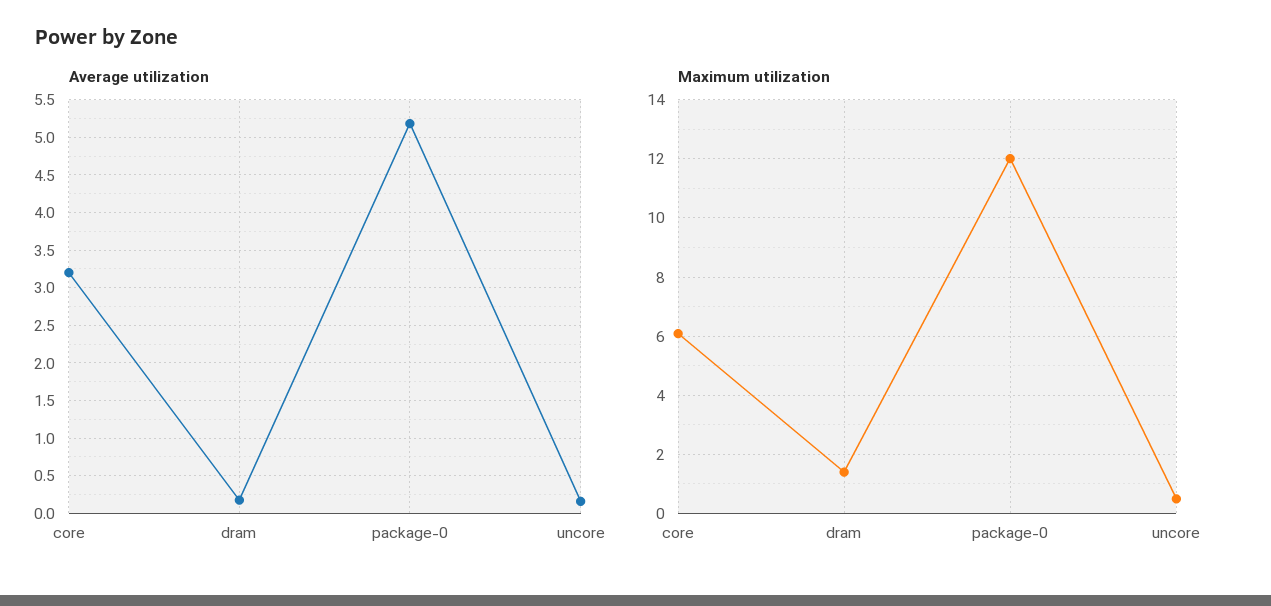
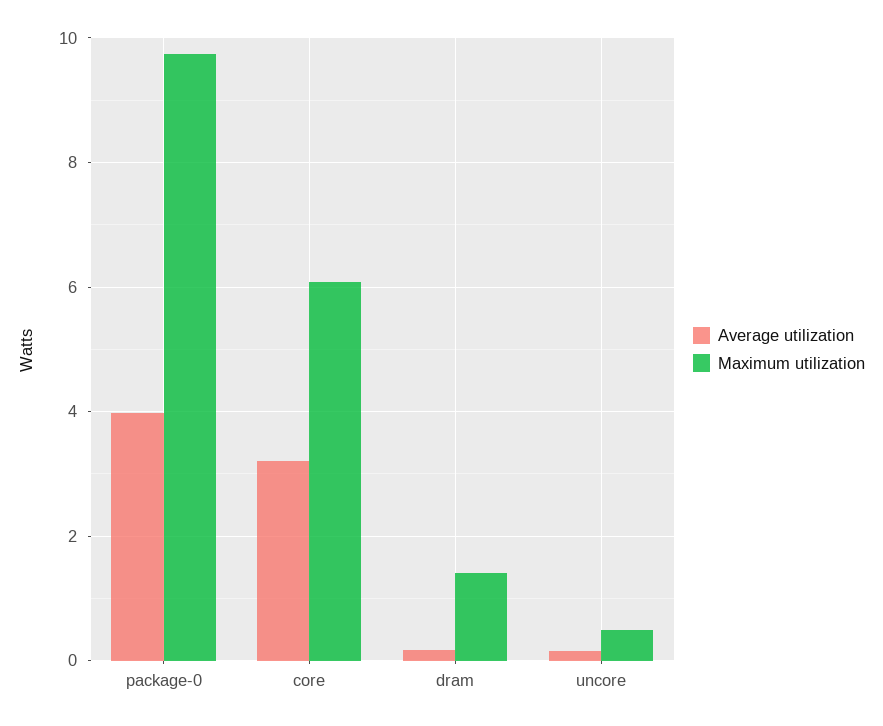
Average utilization, package-0: 5.2 -> 4
Maximum utilization, package-0: 12 -> 9.8

